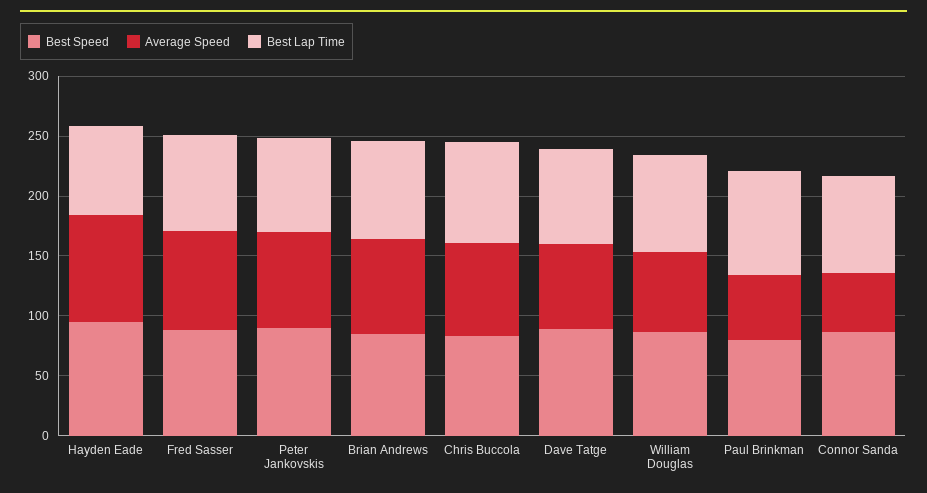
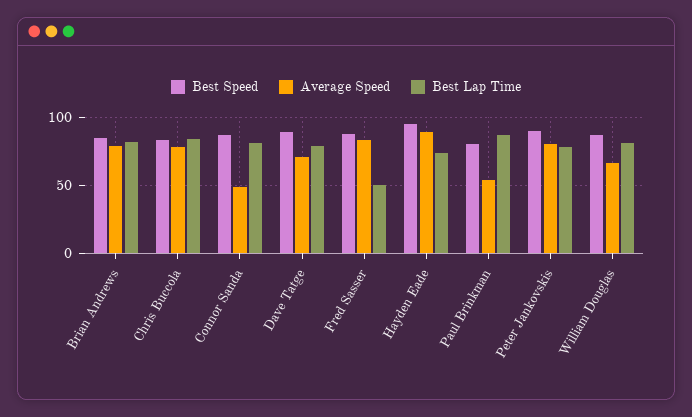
Best Lap Time, Fred Sasser: 80 -> 50

